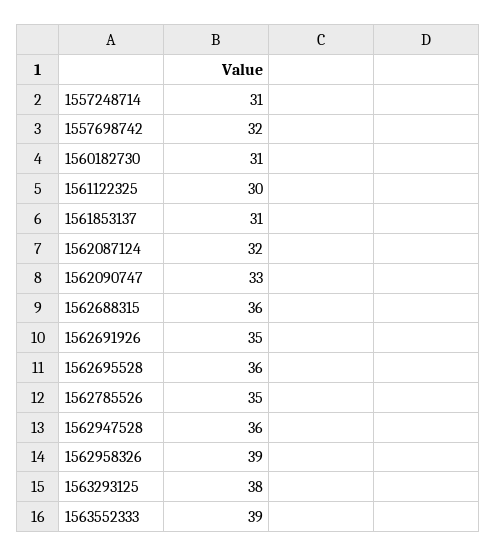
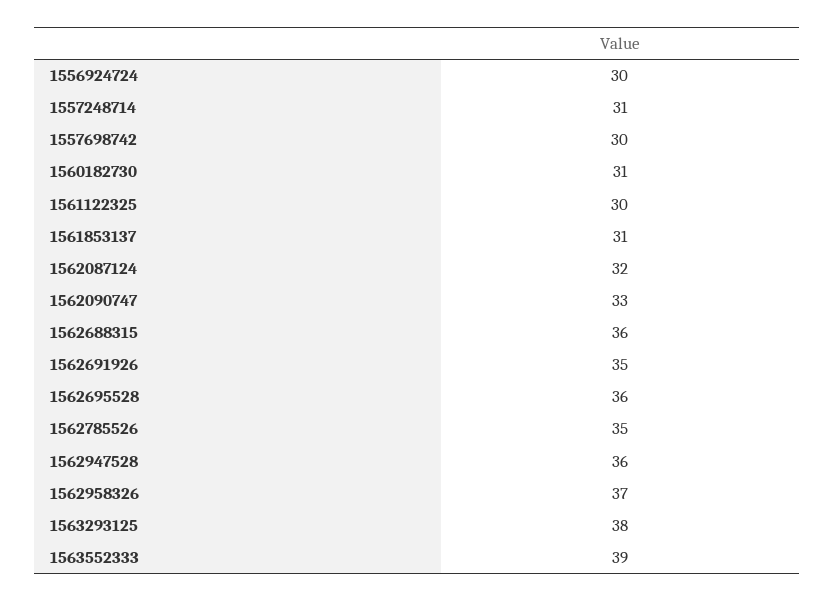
1557698742: 32 -> 30
1562958326: 39 -> 37
1556924724: none -> 30

